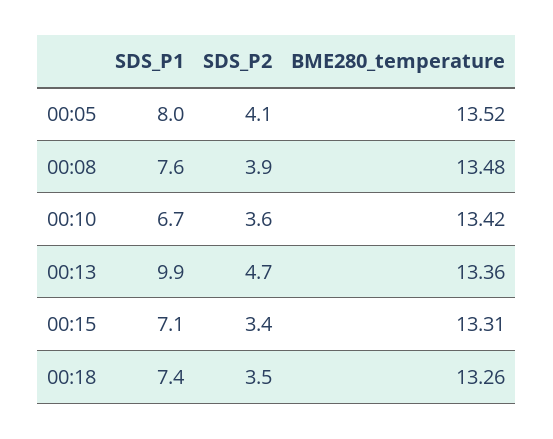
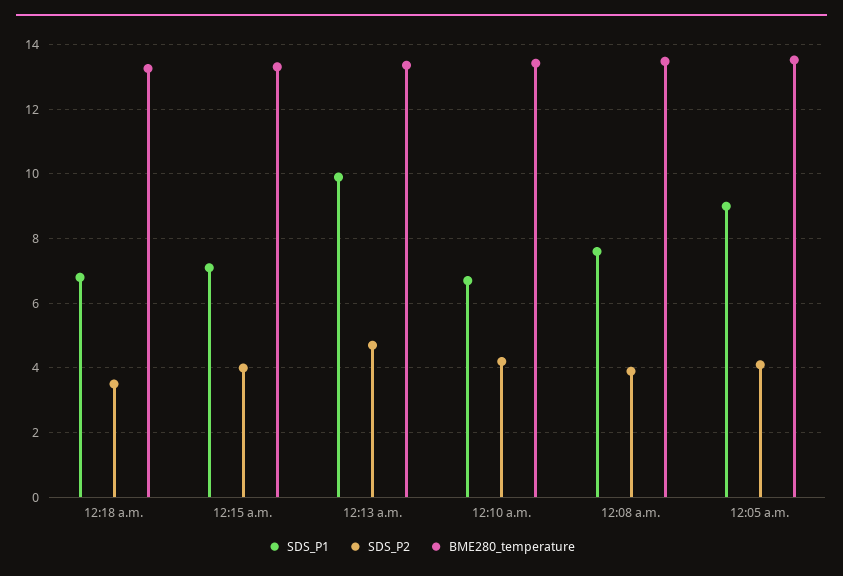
SDS_P1, 00:05: 8 -> 9
SDS_P2, 00:10: 3.6 -> 4.2
SDS_P2, 00:15: 3.4 -> 4
SDS_P1, 00:18: 7.4 -> 6.8

